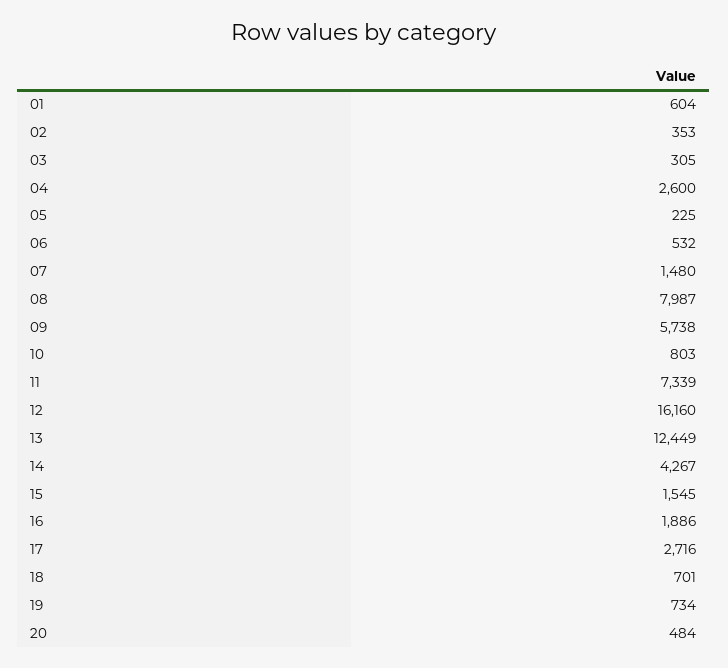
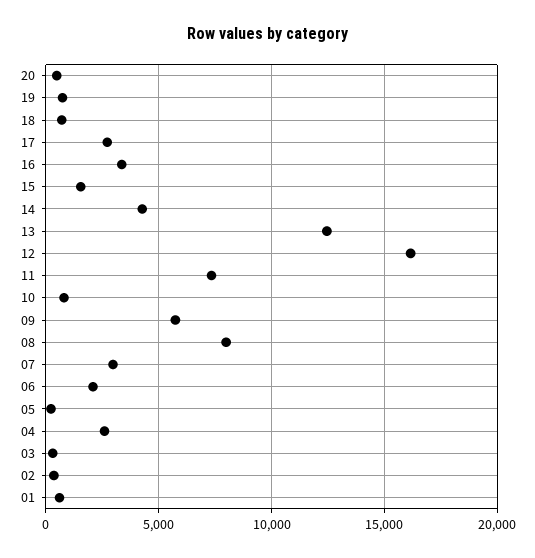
06: 532 -> 2000
07: 1480 -> 3000
16: 1886 -> 3500

